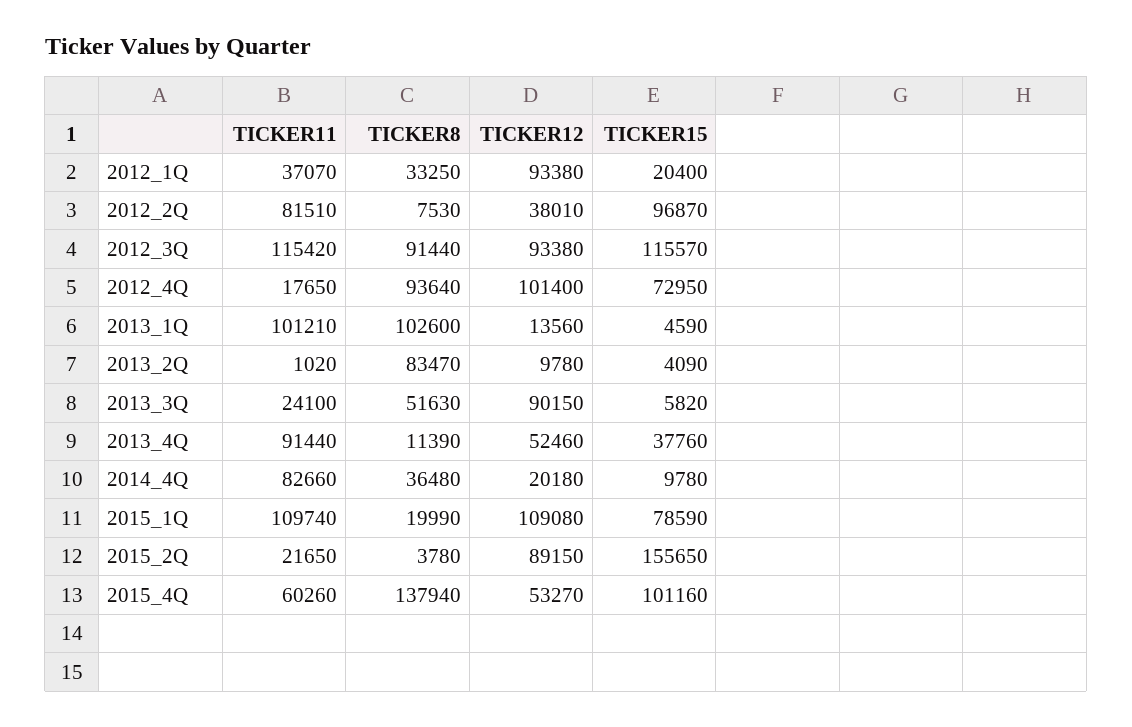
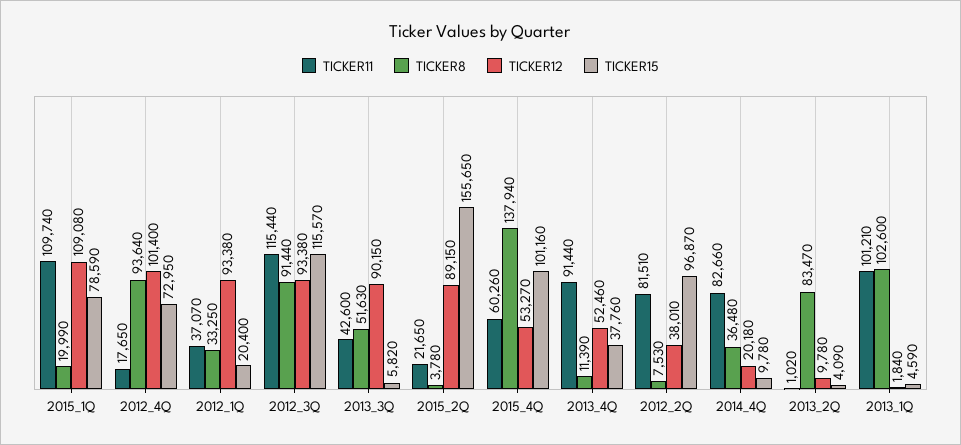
TICKER11, 2012_3Q: 115420 -> 115440
TICKER12, 2013_1Q: 13560 -> 1840
TICKER11, 2013_3Q: 24100 -> 42600

